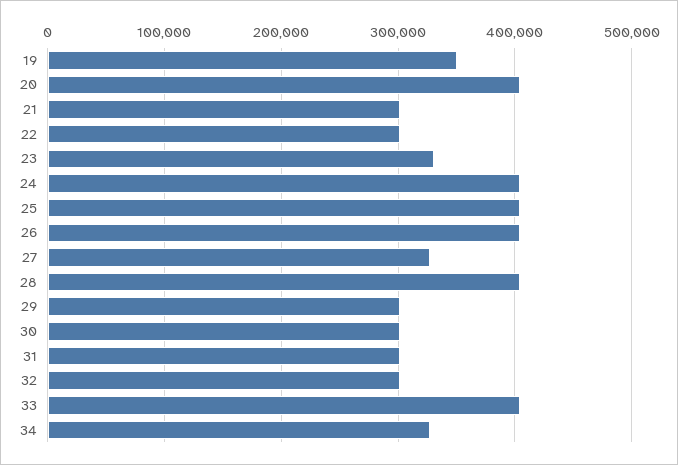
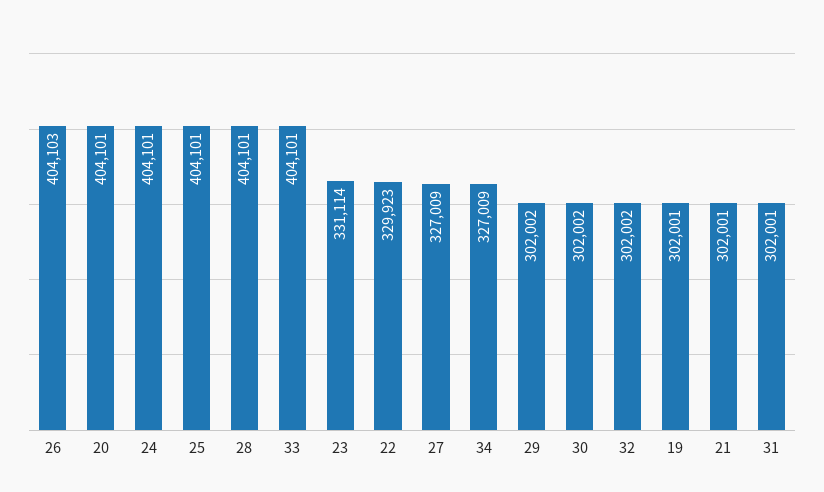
19: 350000 -> 302001
22: 300000 -> 329923

